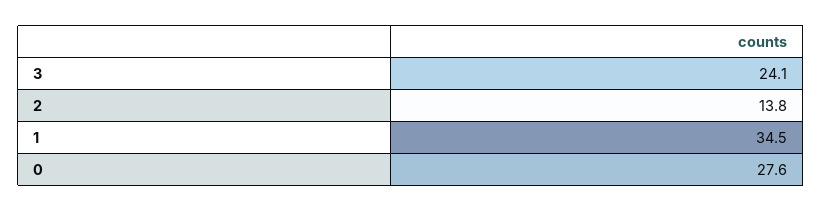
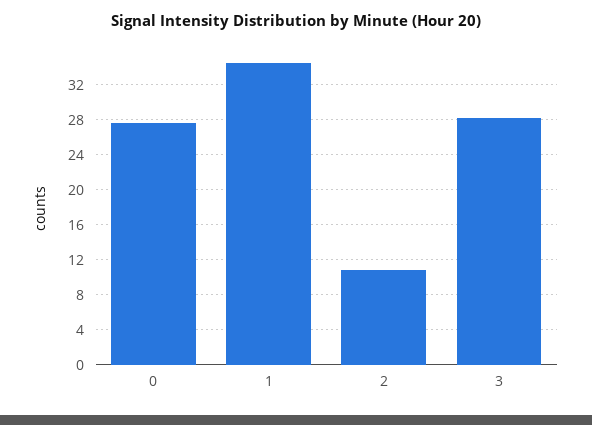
3: 24.1 -> 28
2: 13.8 -> 11

